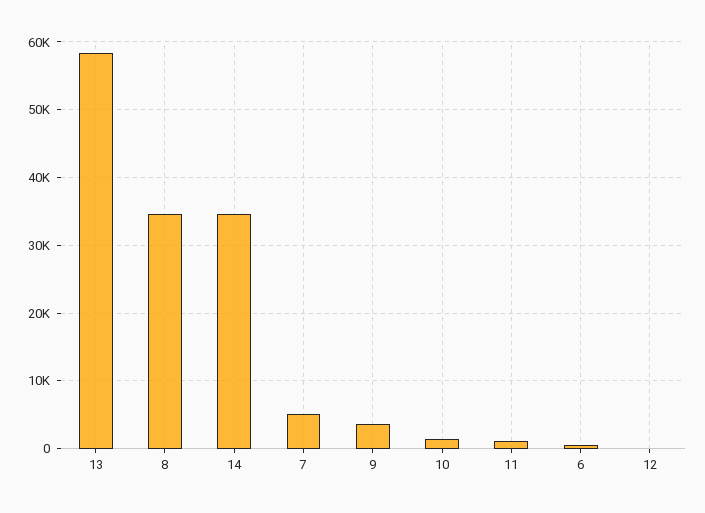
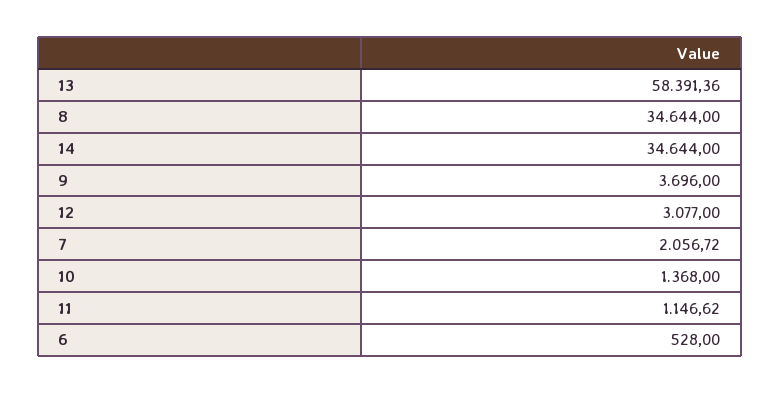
7: 5000 -> 2056.72
12: 0 -> 3077

